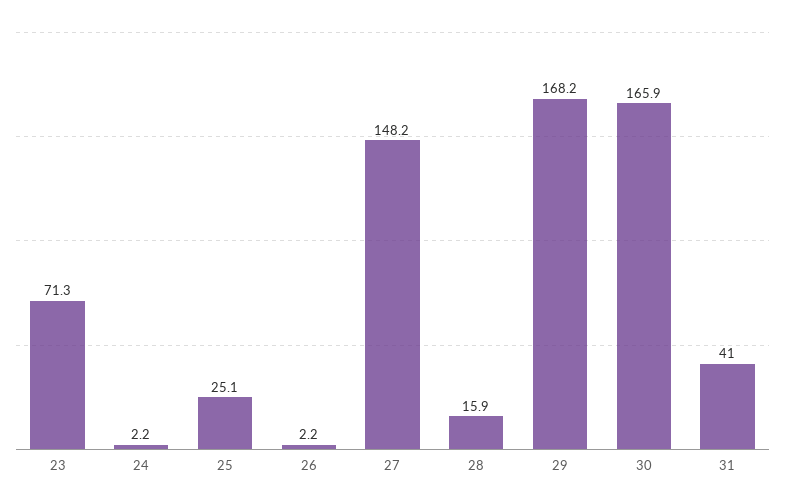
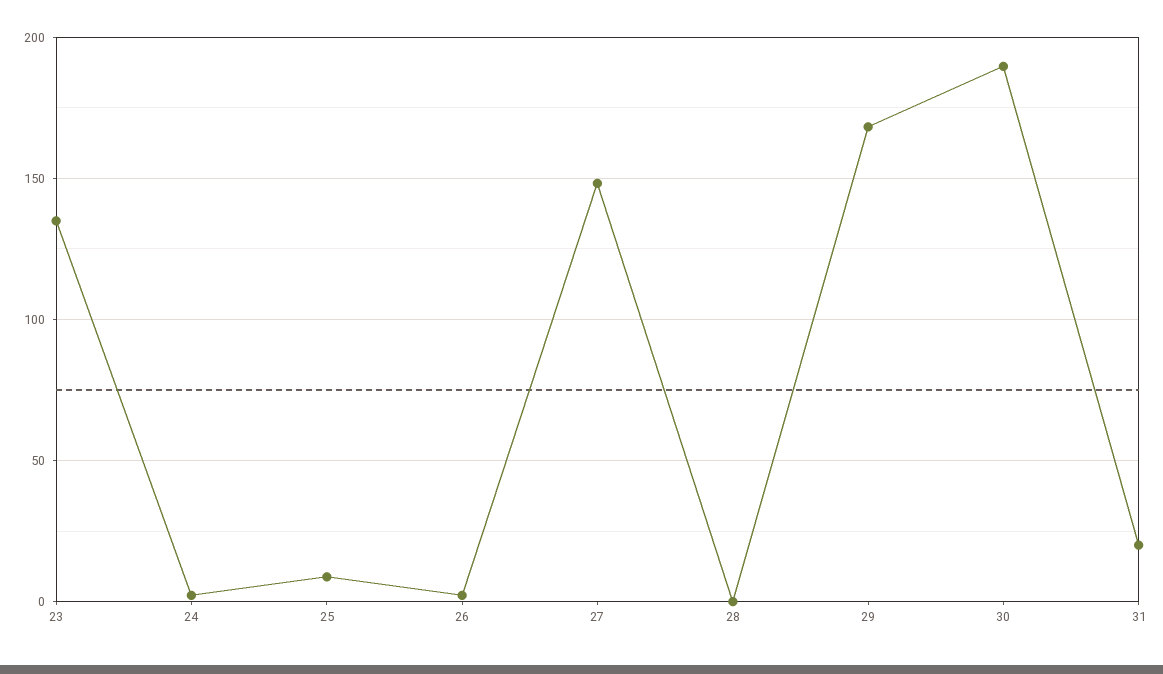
23: 71.3 -> 135
25: 25.1 -> 10
28: 15.9 -> 0
30: 165.9 -> 190
31: 41 -> 20

